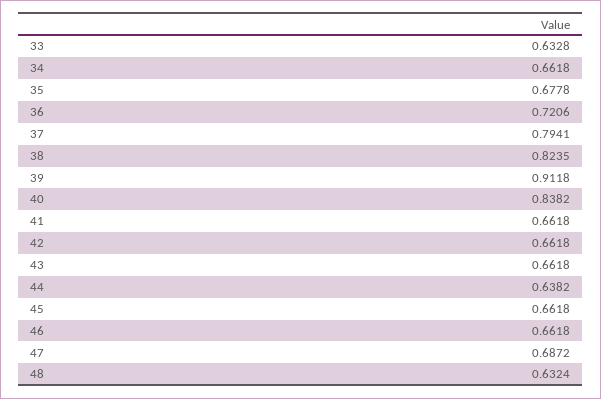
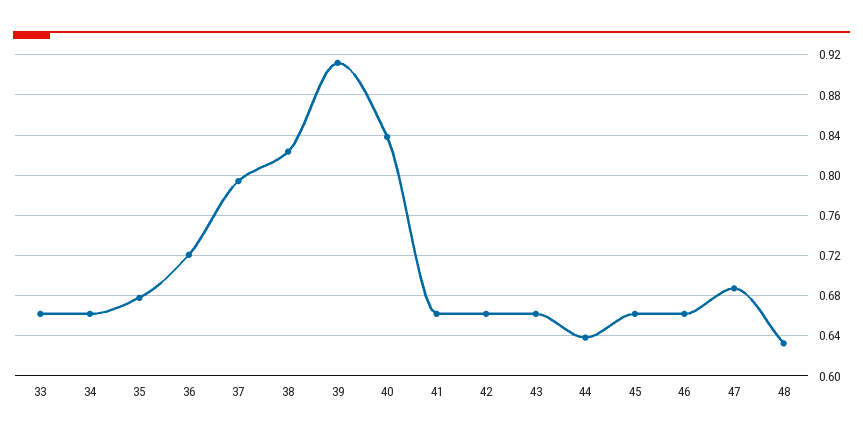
33: 0.6328 -> 0.66

